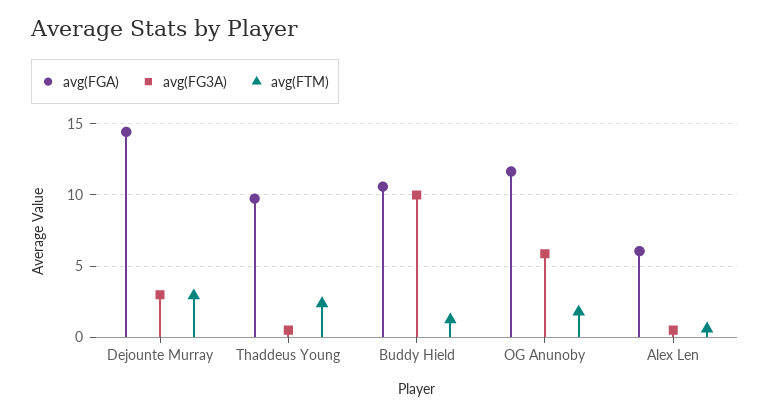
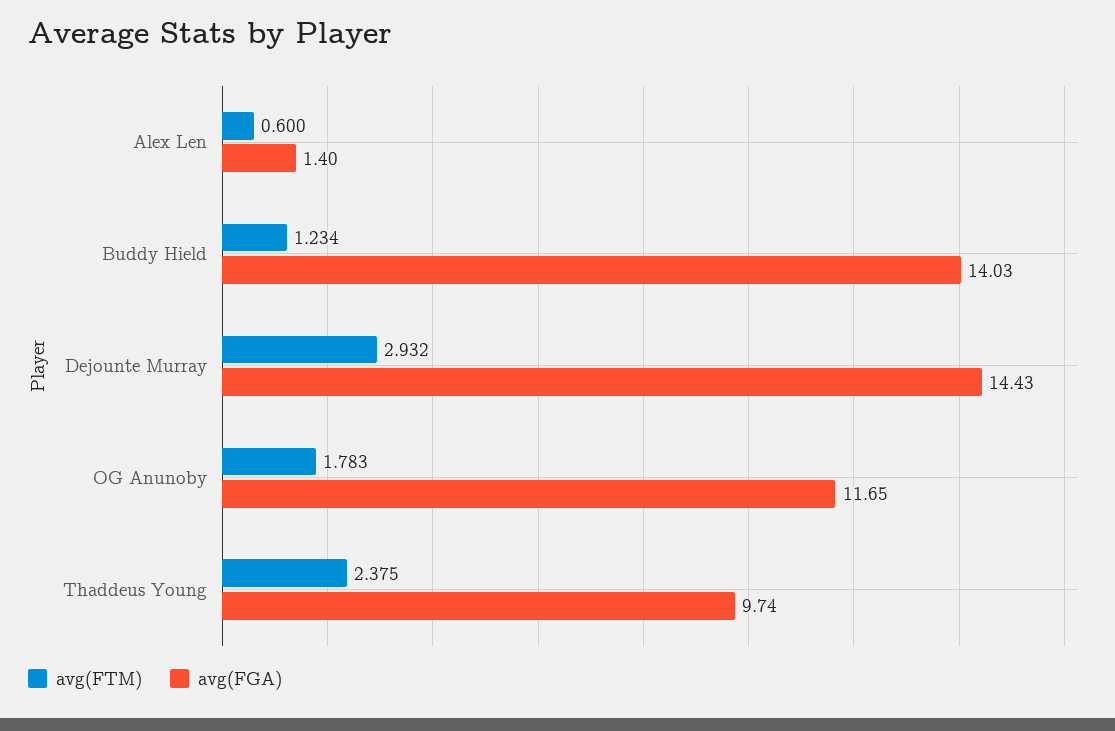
avg(FG3A), Dejounte Murray: 3 -> none
avg(FG3A), Thaddeus Young: 0.5 -> none
avg(FGA), Buddy Hield: 10.5 -> 14.03
avg(FG3A), Buddy Hield: 10 -> none
avg(FG3A), OG Anunoby: 6 -> none
avg(FGA), Alex Len: 6 -> 1.4
avg(FG3A), Alex Len: 0.5 -> none

